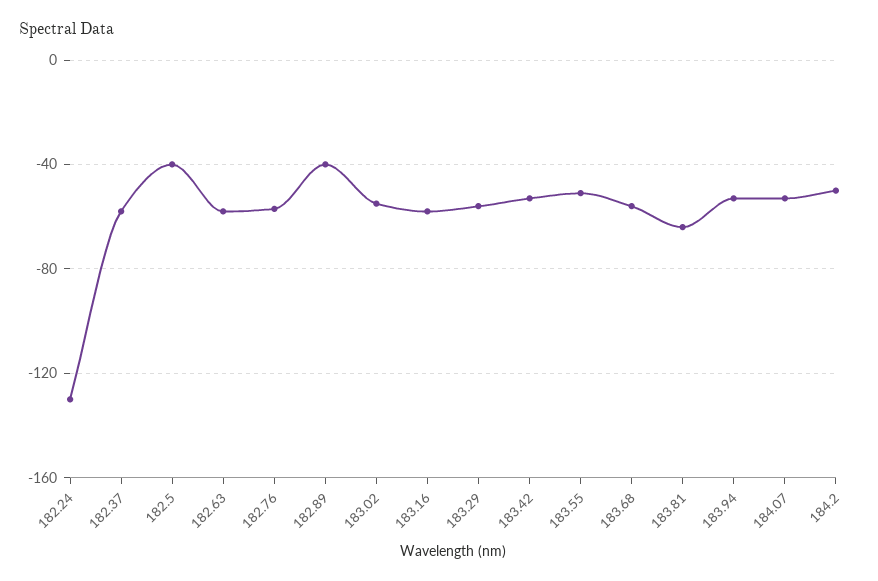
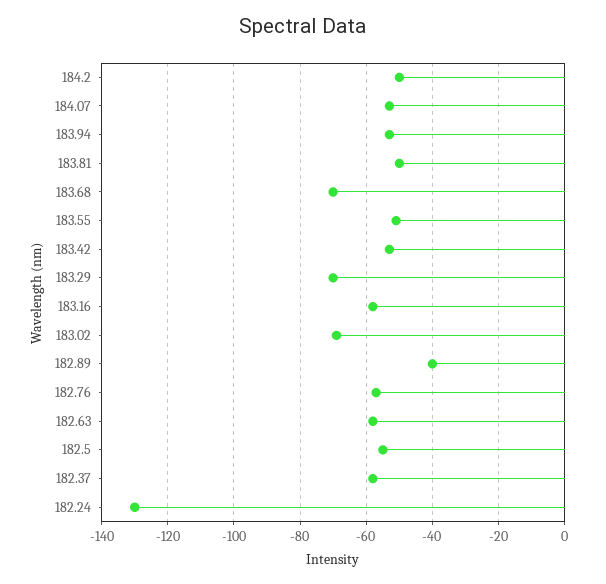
182.5: -40 -> -55
183.02: -55 -> -70
183.29: -55 -> -70
183.68: -55 -> -70
183.81: -65 -> -50

